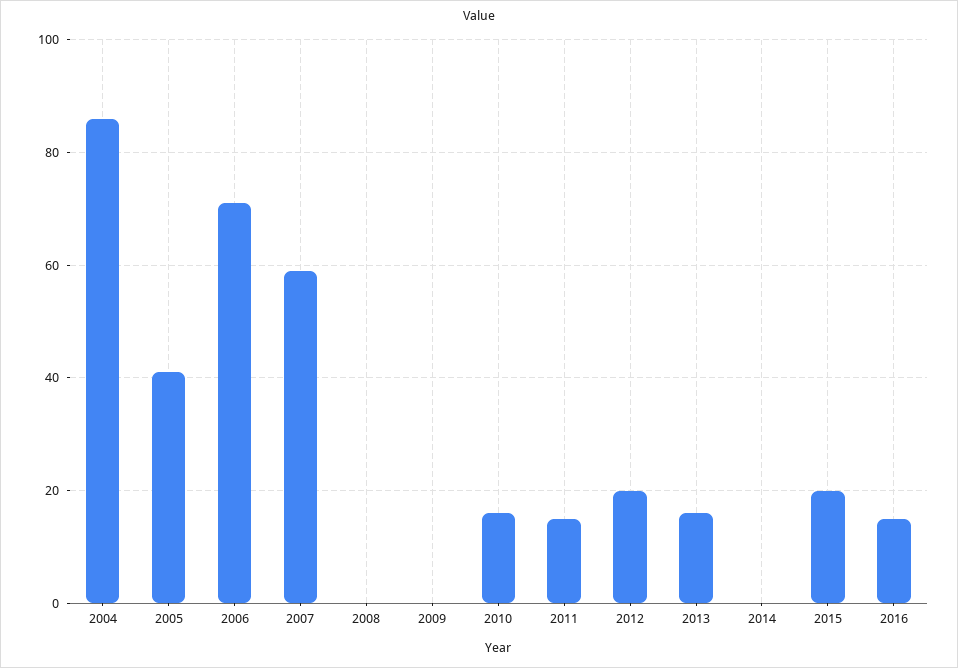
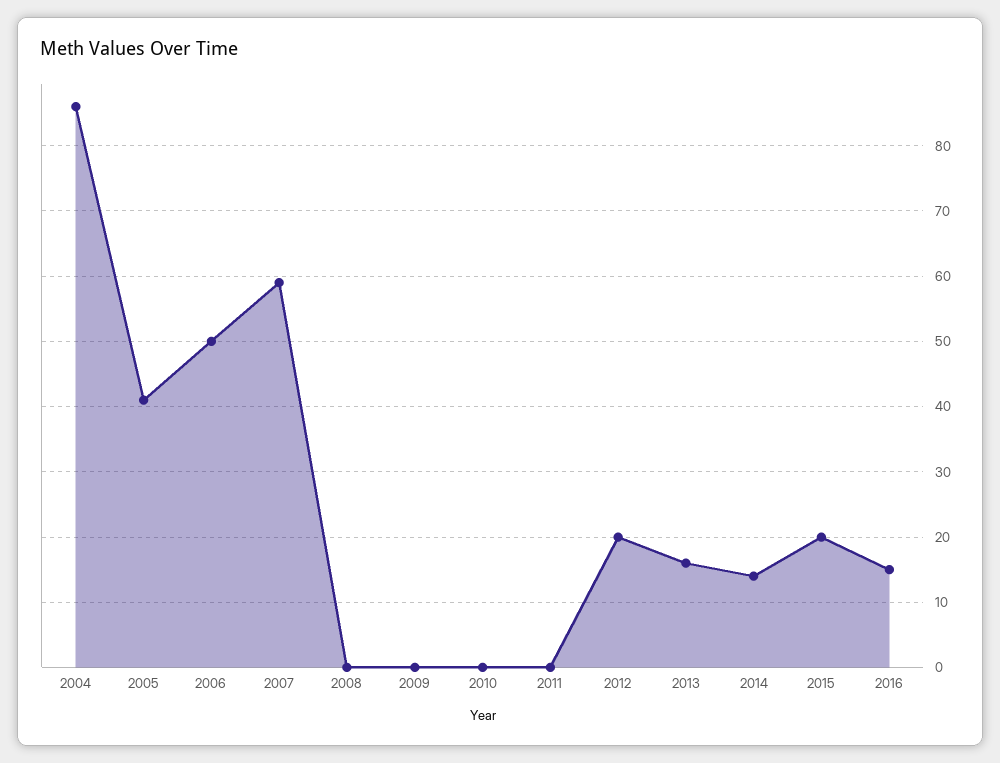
2006: 70 -> 50
2010: 15 -> 0
2011: 15 -> 0
2014: 0 -> 14

